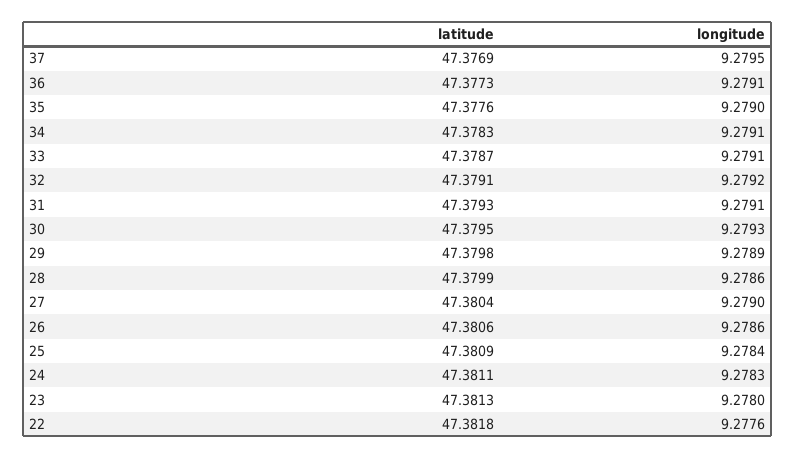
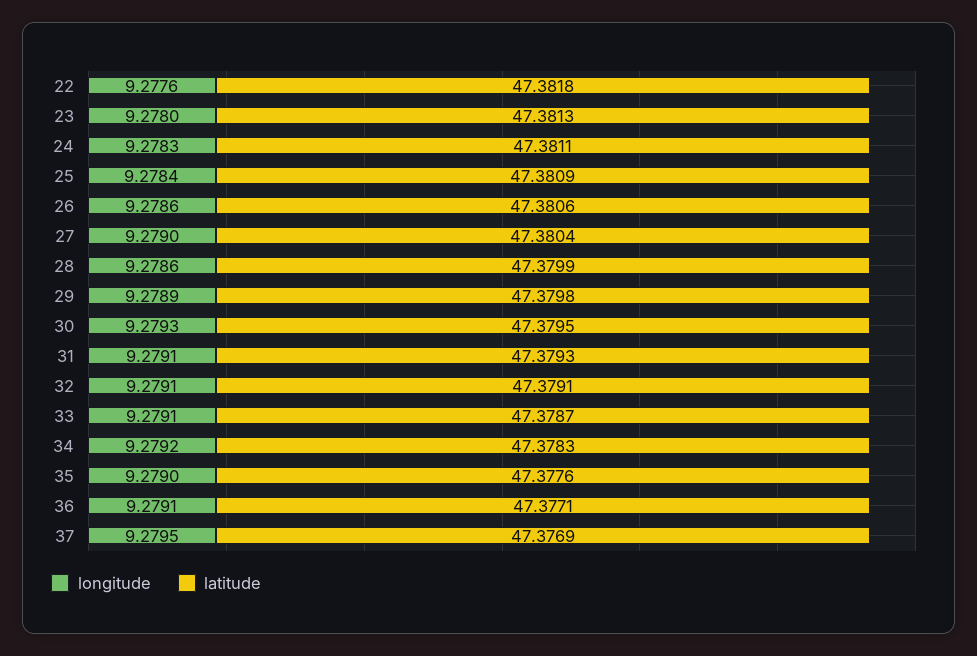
latitude, 36: 47.3773 -> 47.3771
longitude, 34: 9.2791 -> 9.2792
longitude, 32: 9.2792 -> 9.2791

